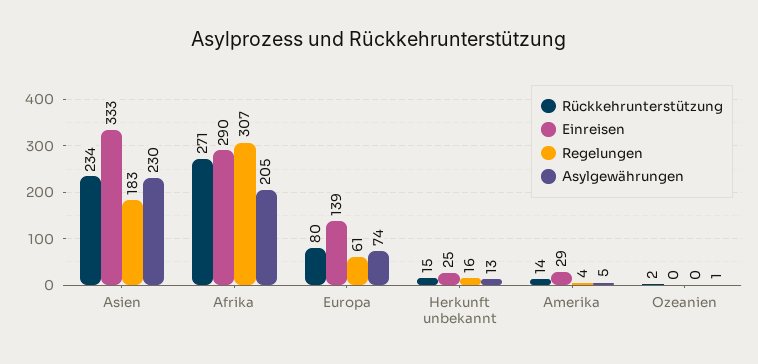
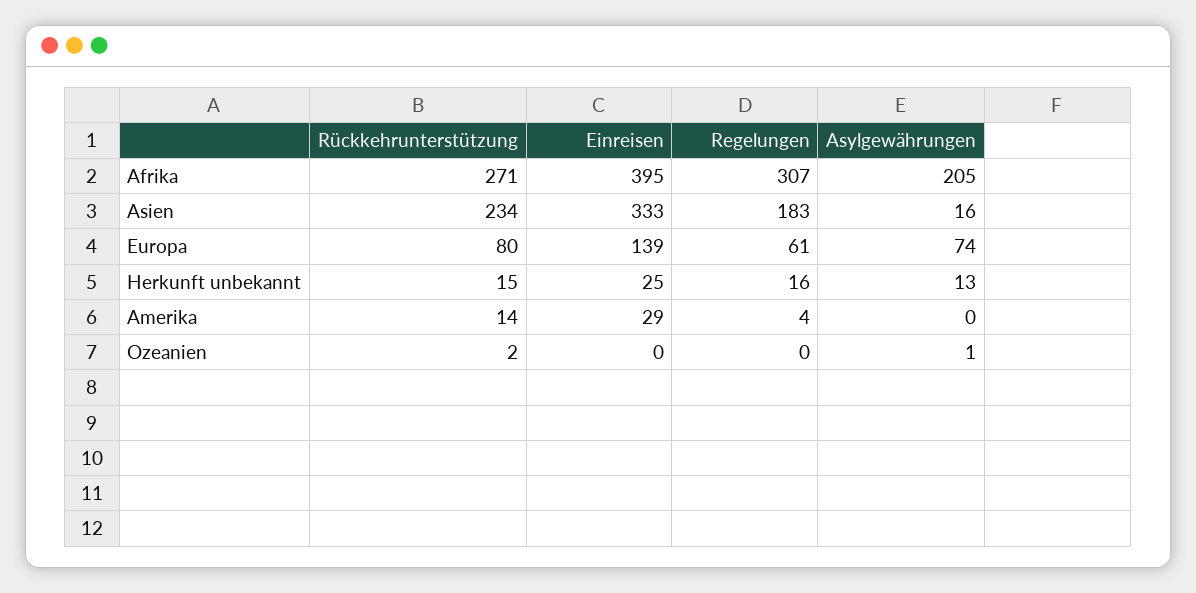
Asylgewährungen, Asien: 230 -> 16
Einreisen, Afrika: 290 -> 395
Asylgewährungen, Amerika: 5 -> 0

